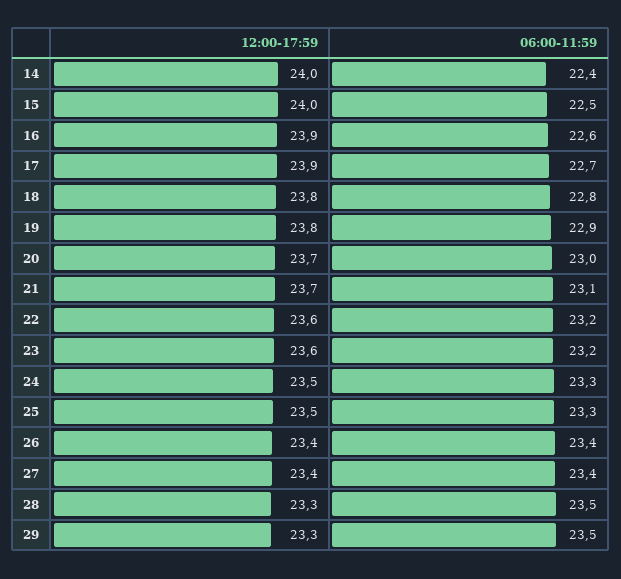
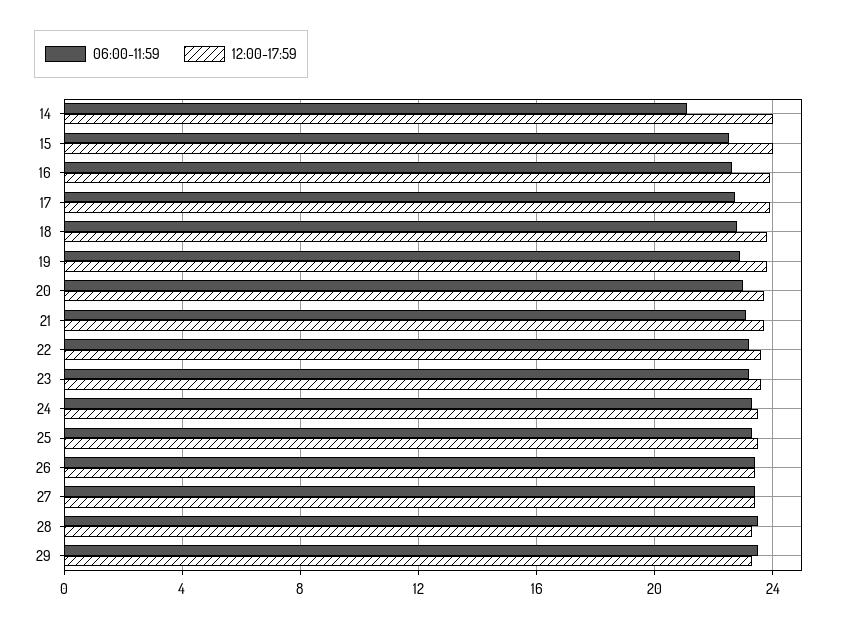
06:00-11:59, 14: 22.4 -> 21

